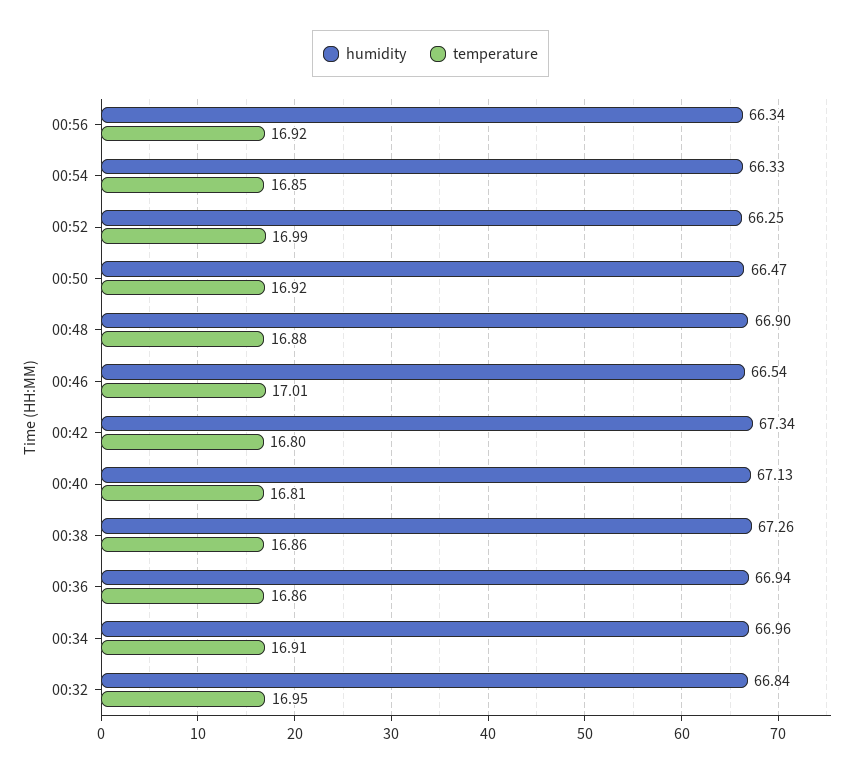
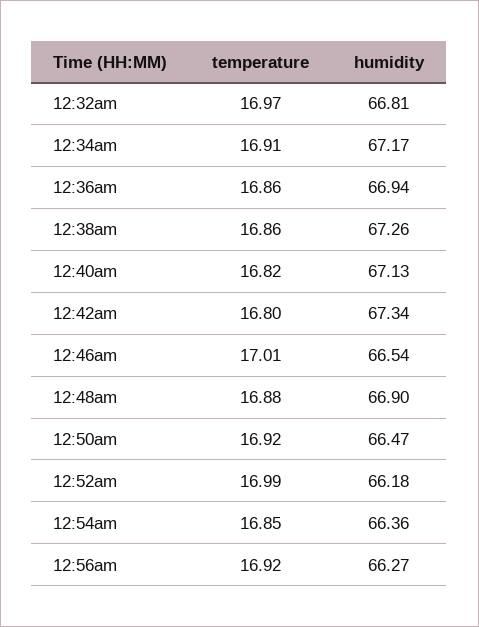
humidity, 00:56: 66.34 -> 66.27
humidity, 00:54: 66.33 -> 66.36
humidity, 00:52: 66.25 -> 66.18
temperature, 00:40: 16.81 -> 16.82
humidity, 00:34: 66.96 -> 67.17
humidity, 00:32: 66.84 -> 66.81
temperature, 00:32: 16.95 -> 16.97

